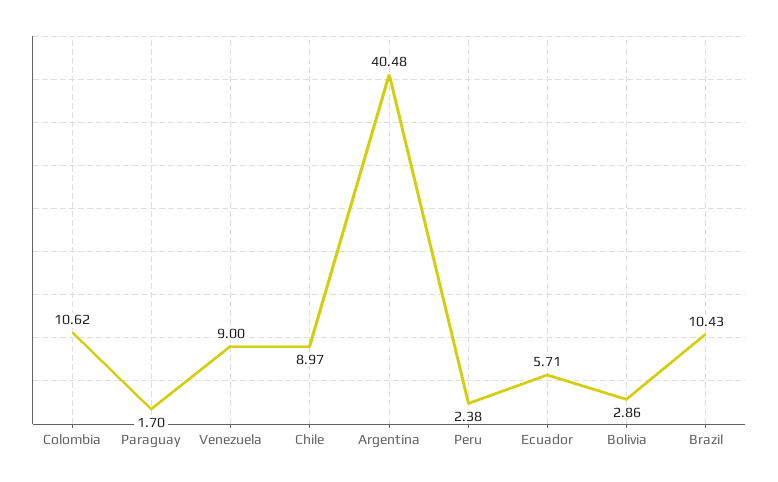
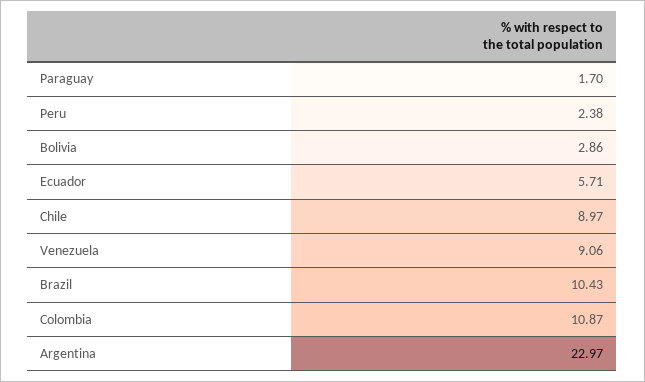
Colombia: 10.62 -> 10.87
Venezuela: 9 -> 9.06
Argentina: 40.48 -> 22.97

